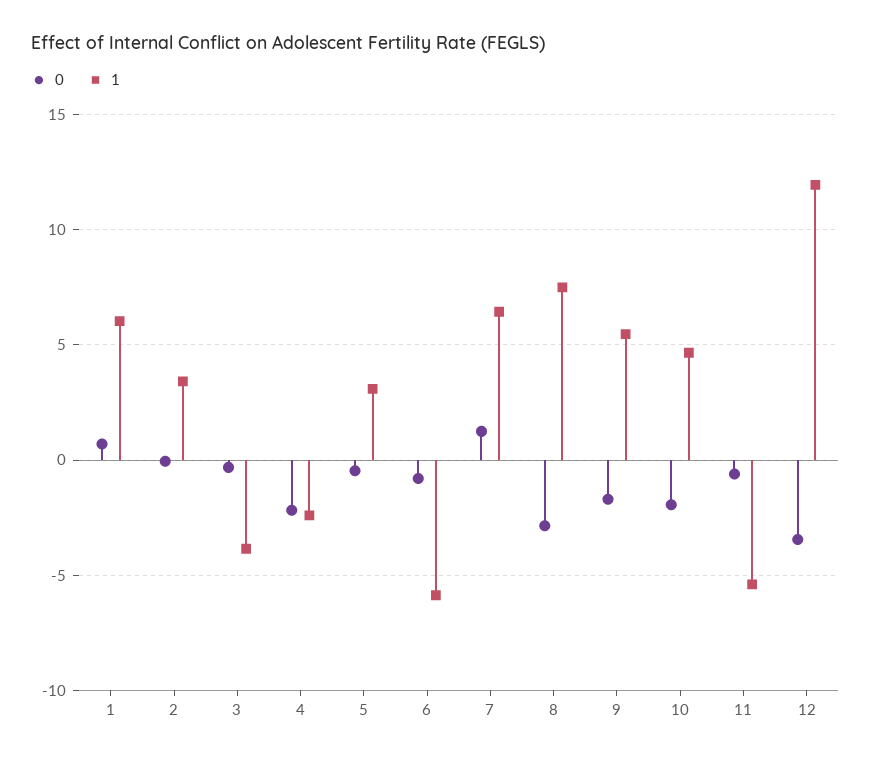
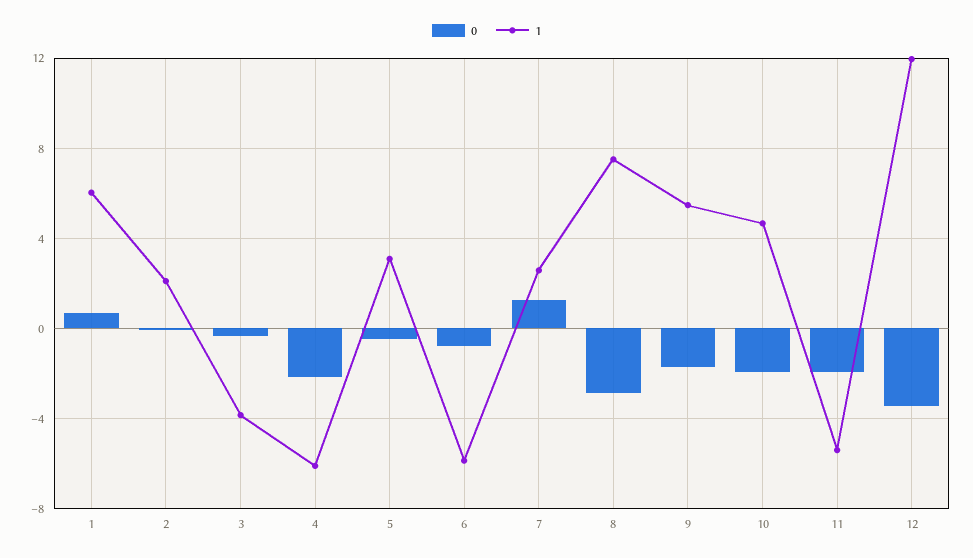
1, 2: 3.5 -> 2
1, 4: -2.5 -> -6
1, 7: 6.5 -> 2.5
0, 11: -0.5 -> -2

